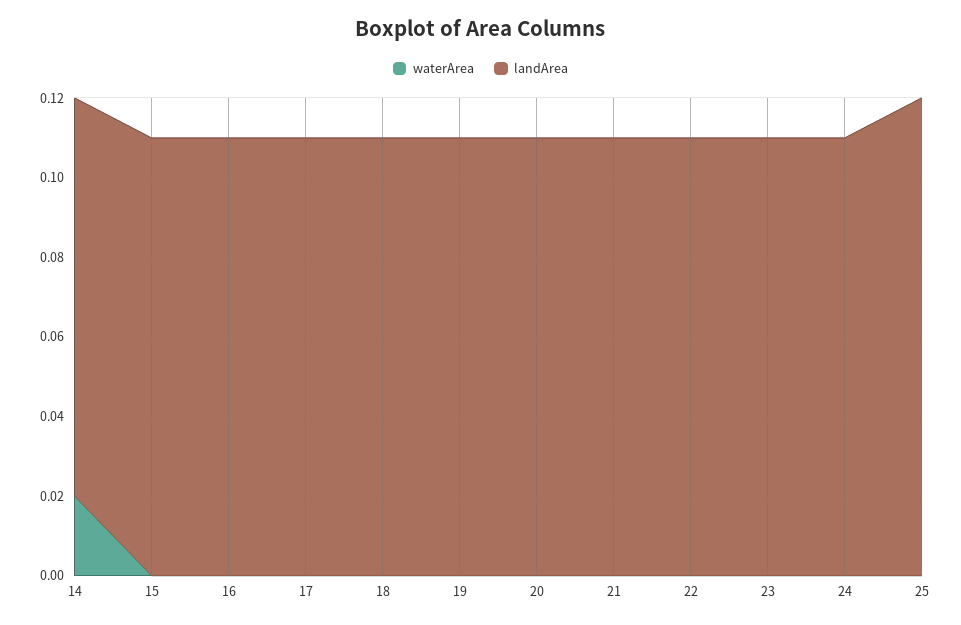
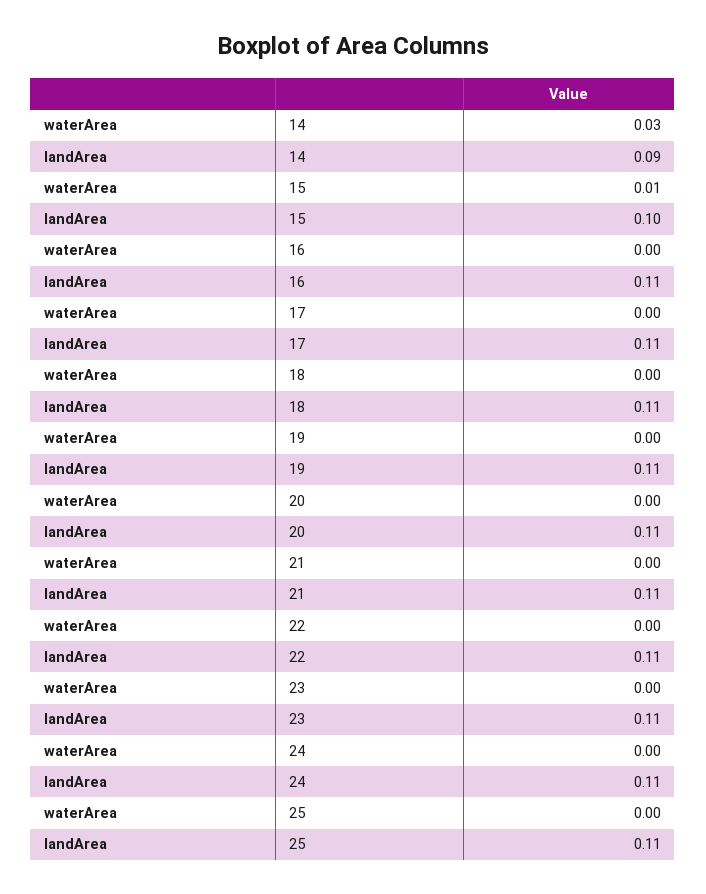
waterArea, 14: 0.02 -> 0.03
landArea, 14: 0.1 -> 0.09
waterArea, 15: 0 -> 0.01
landArea, 15: 0.11 -> 0.1
landArea, 25: 0.12 -> 0.11

